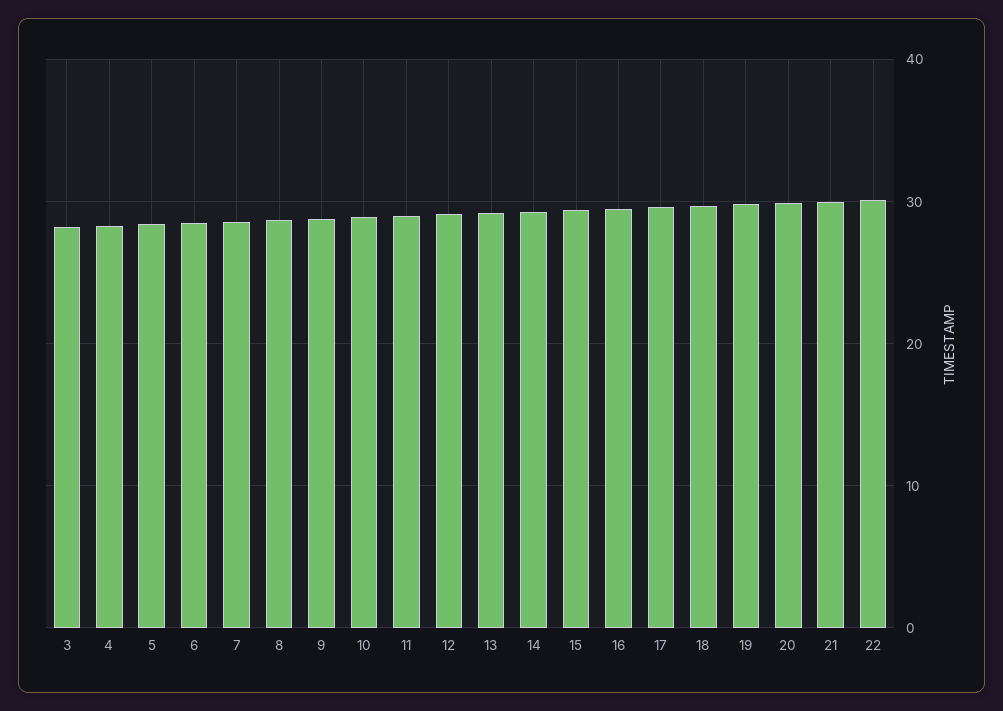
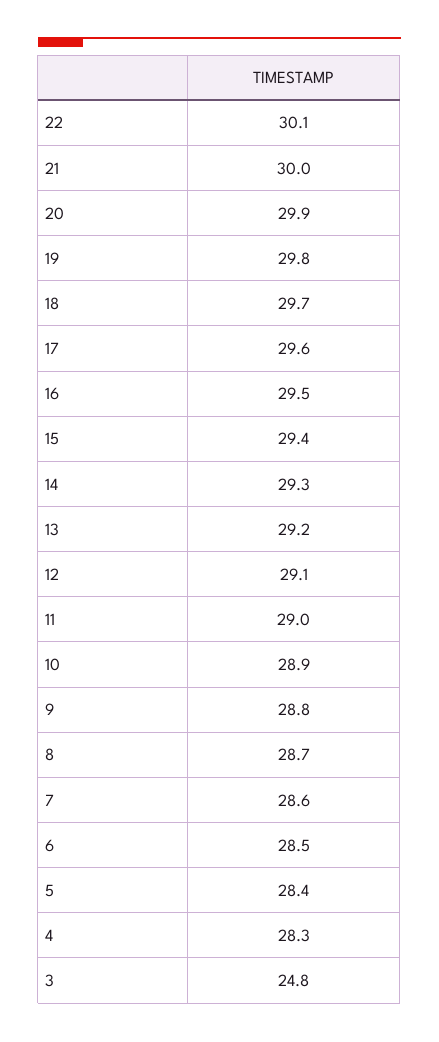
3: 28 -> 24.8

